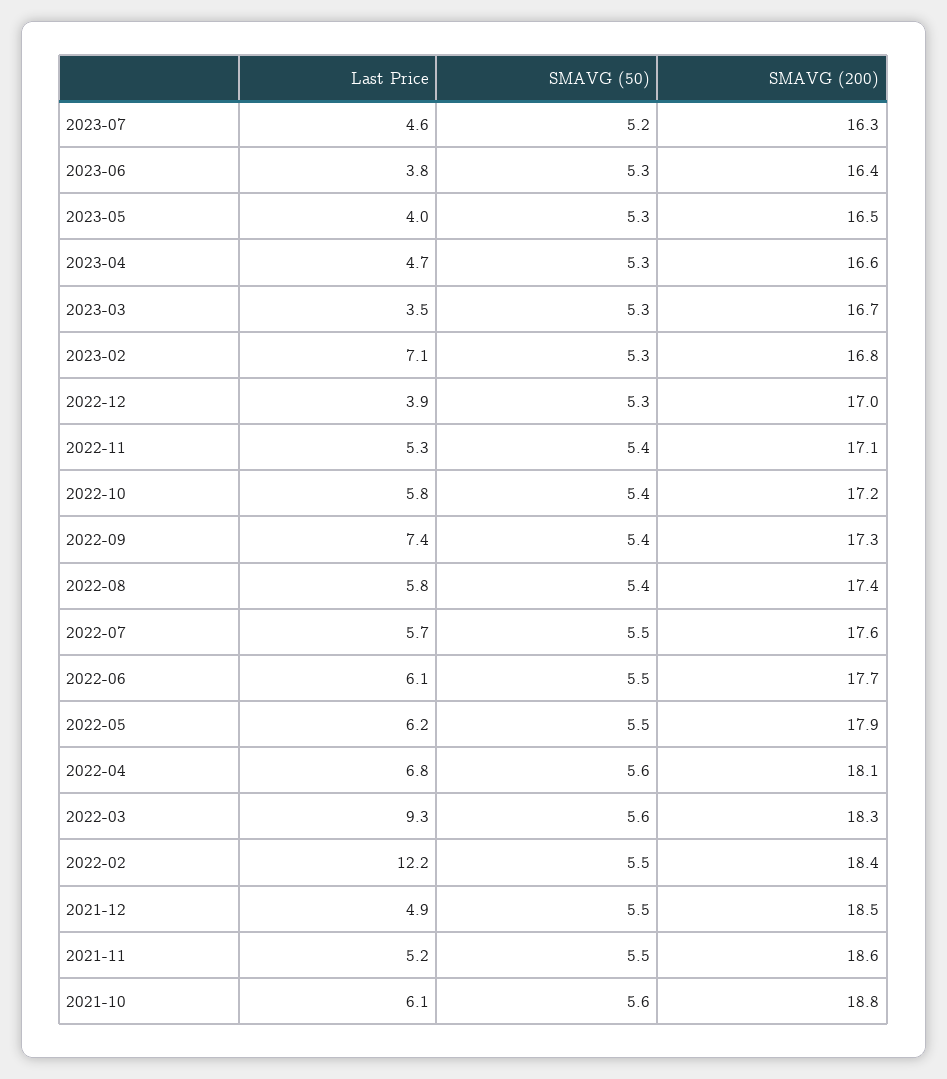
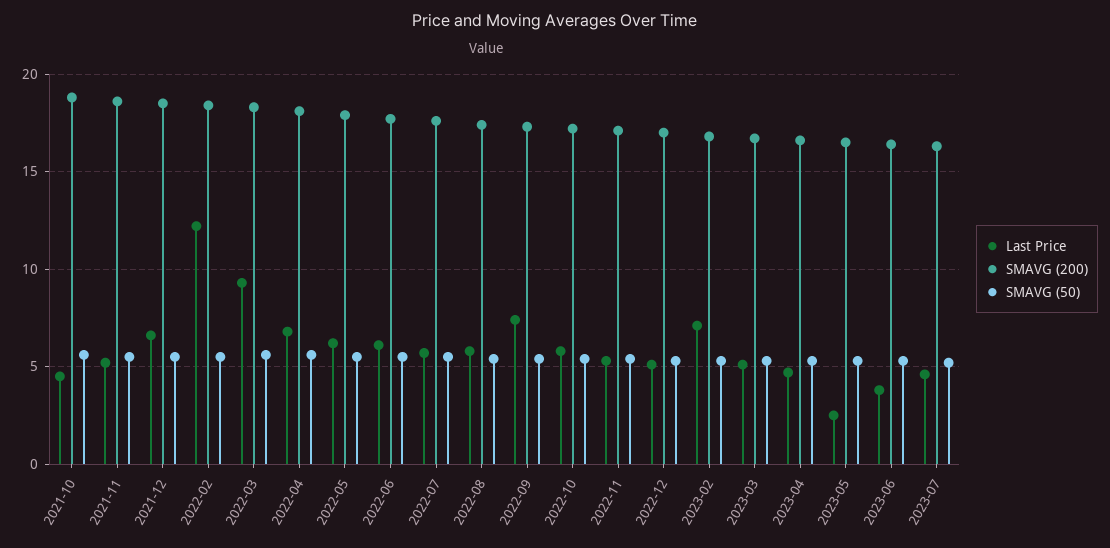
Last Price, 2023-05: 4 -> 2.5
Last Price, 2023-03: 3.5 -> 5
Last Price, 2022-12: 3.9 -> 5
Last Price, 2021-12: 4.9 -> 6.5
Last Price, 2021-10: 6.1 -> 4.5

